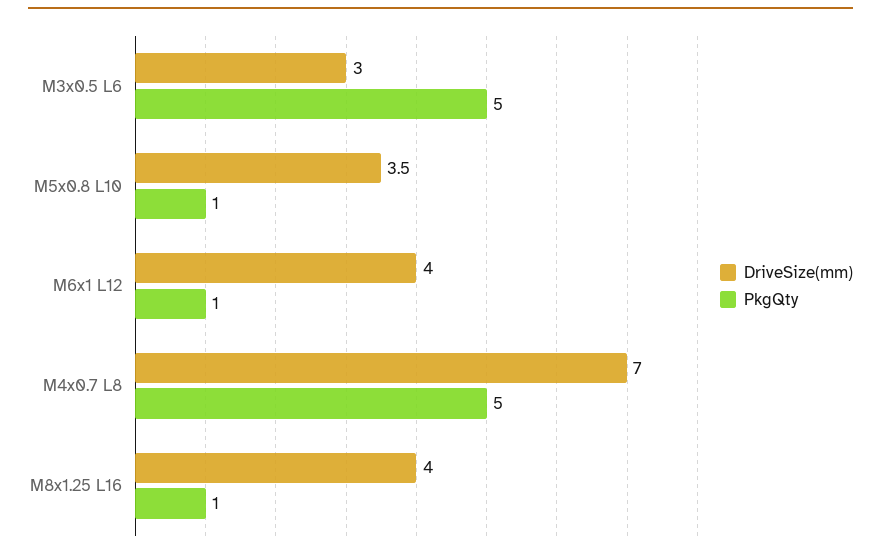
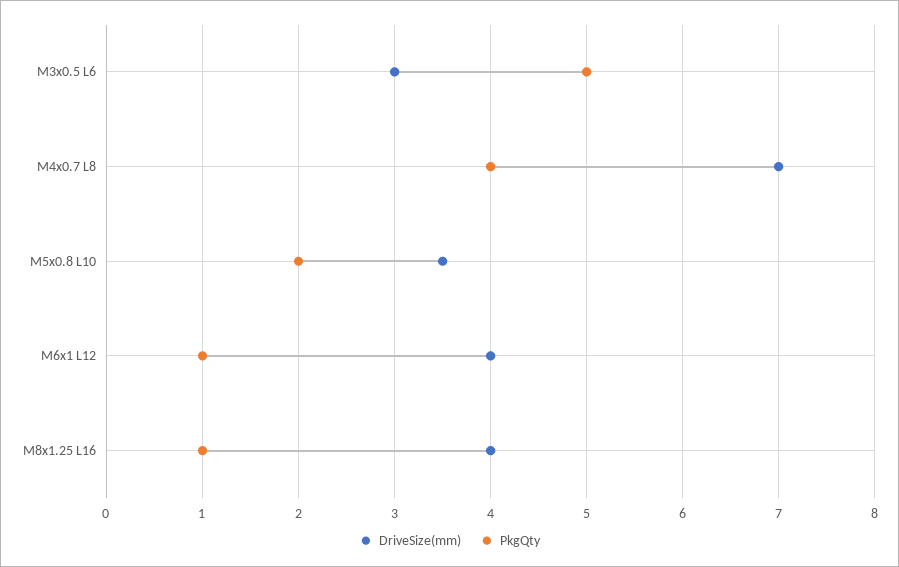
PkgQty, M5x0.8 L10: 1 -> 2
PkgQty, M4x0.7 L8: 5 -> 4

